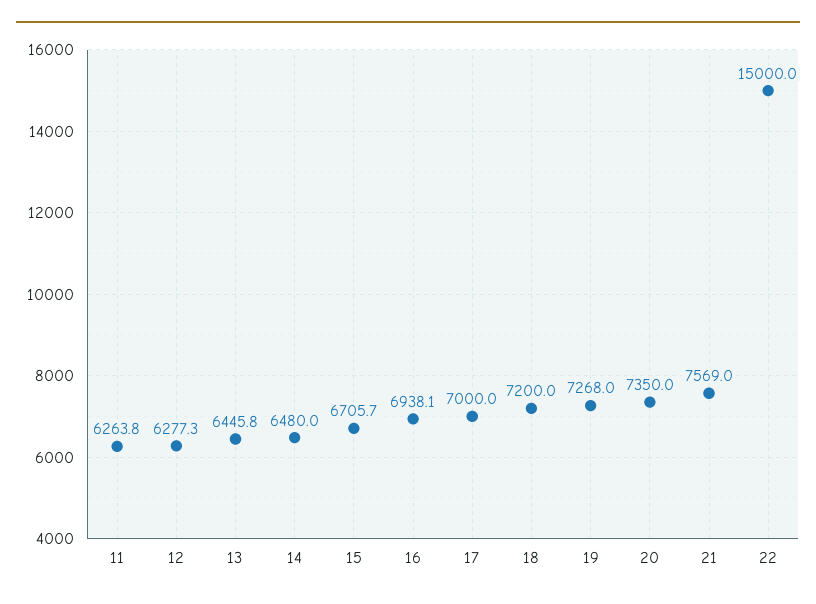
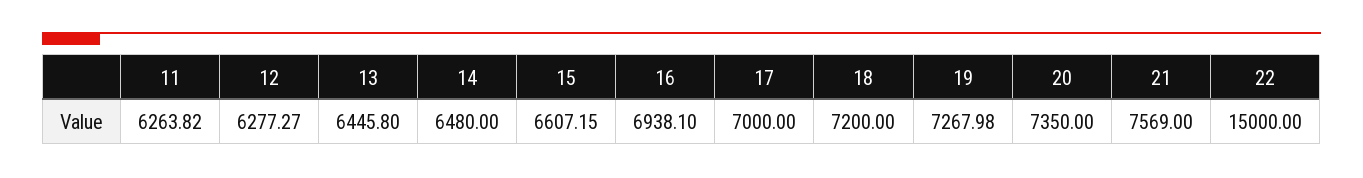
15: 6705.7 -> 6607.15

